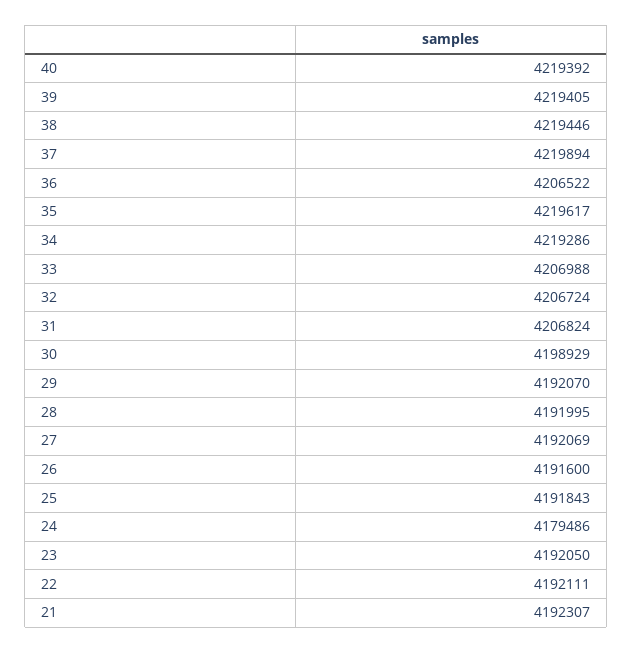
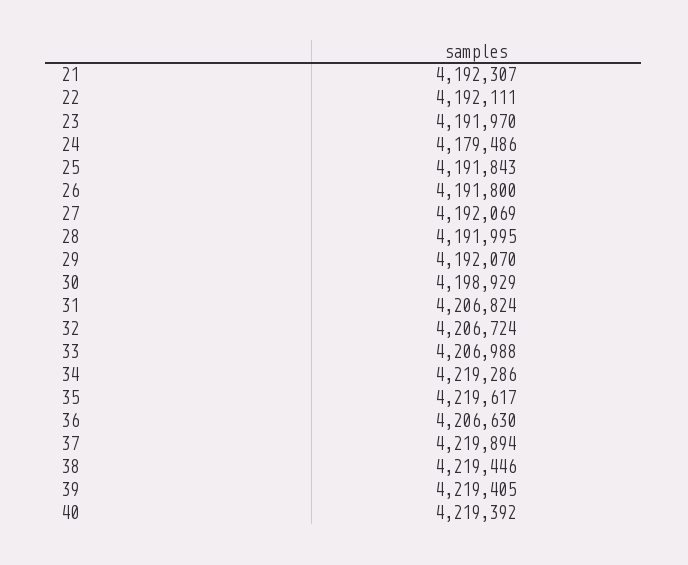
36: 4206522 -> 4206630
26: 4191600 -> 4191800
23: 4192050 -> 4191970

